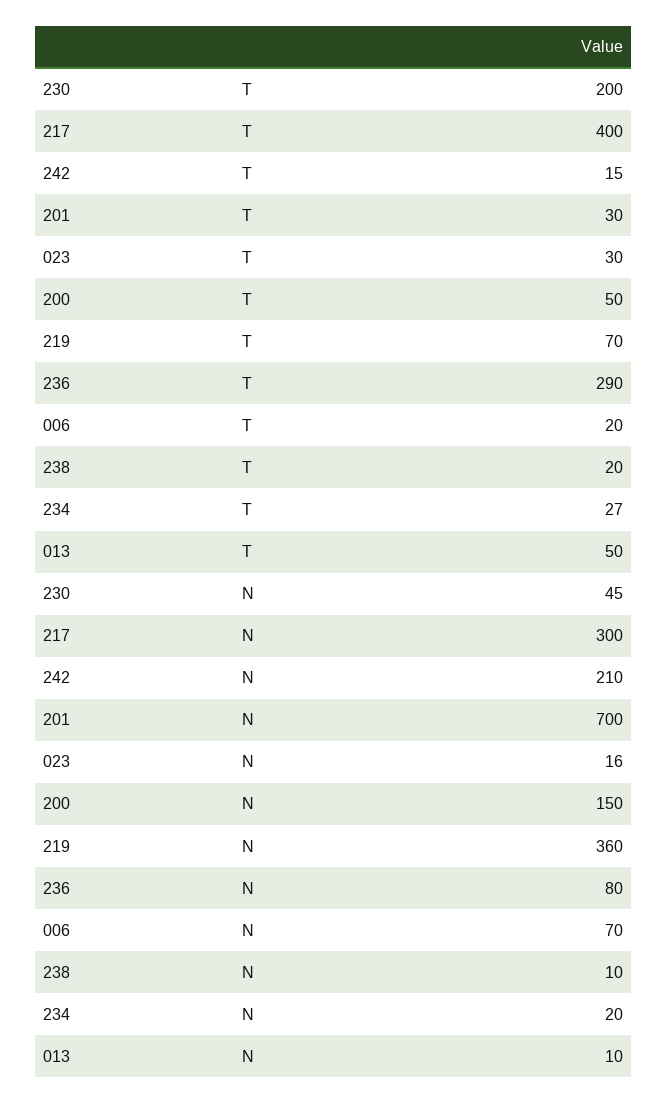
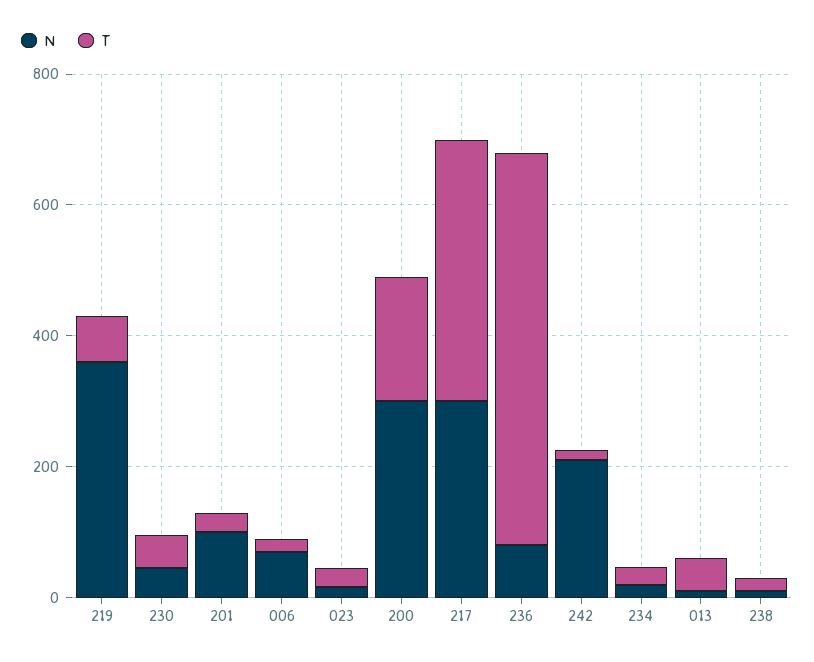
T, 230: 200 -> 50
T, 200: 50 -> 200
T, 236: 290 -> 600
N, 201: 700 -> 100
N, 200: 150 -> 300

